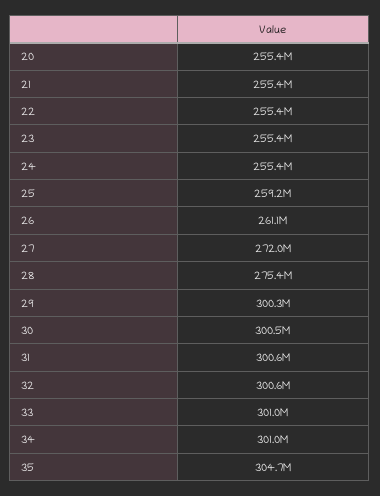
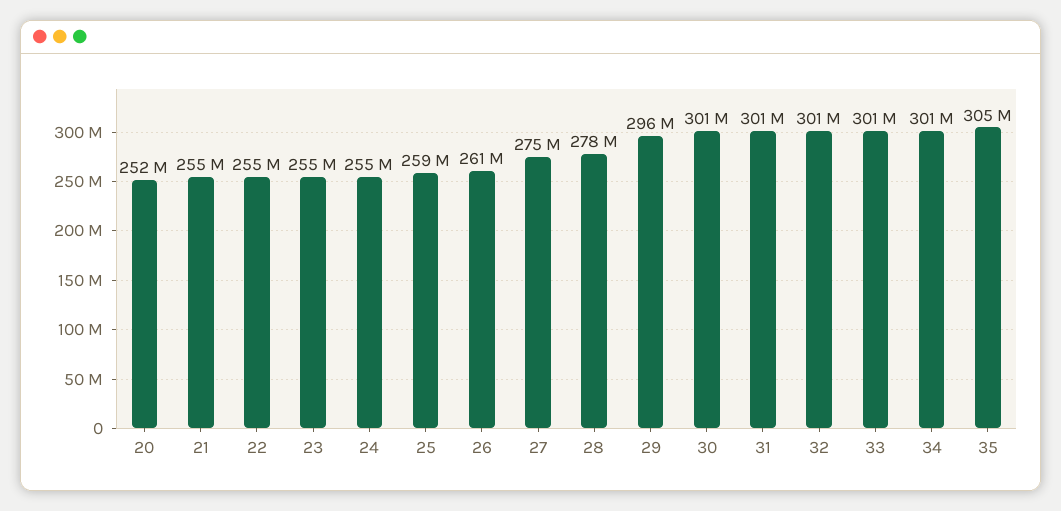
20: 255400000 -> 252000000
27: 272000000 -> 275000000
28: 275400000 -> 278000000
29: 300300000 -> 296000000

